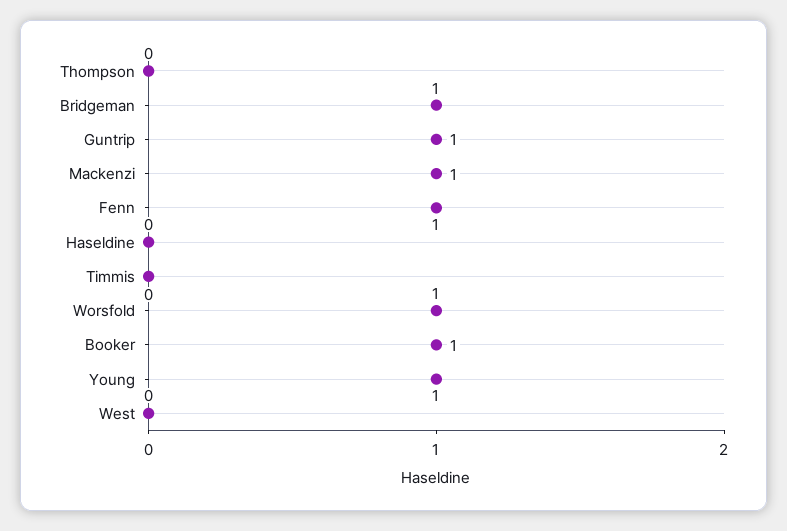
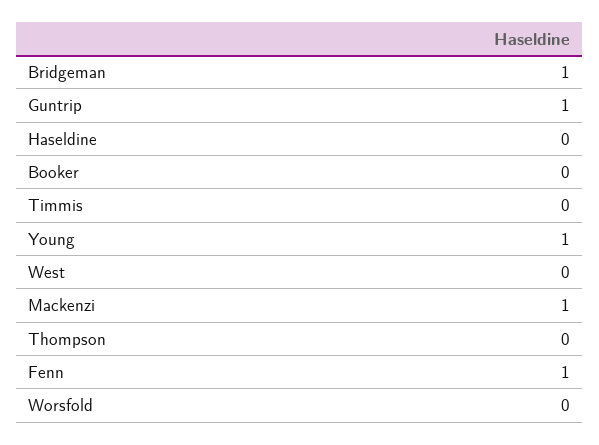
Worsfold: 1 -> 0
Booker: 1 -> 0

